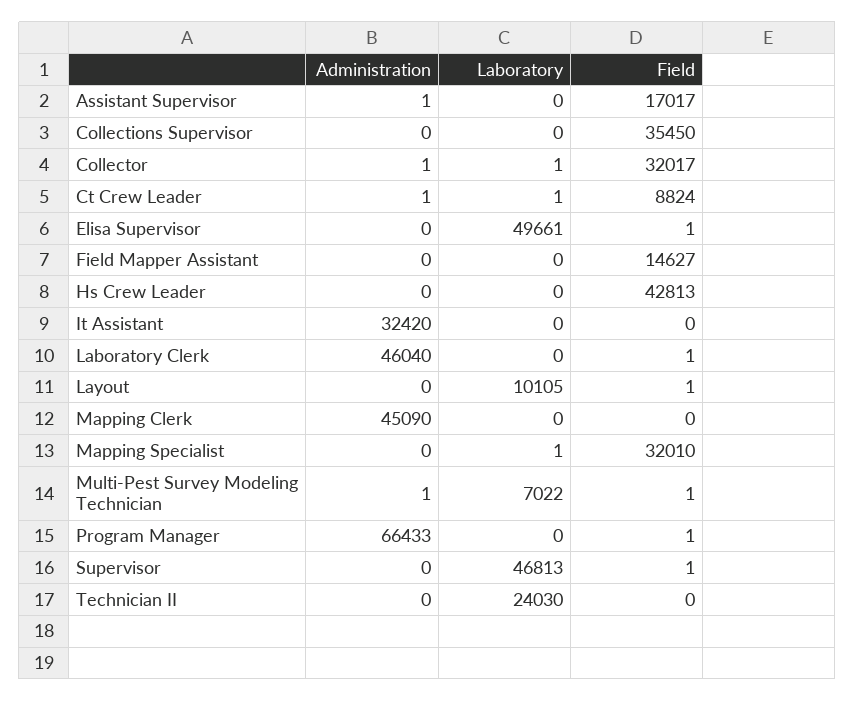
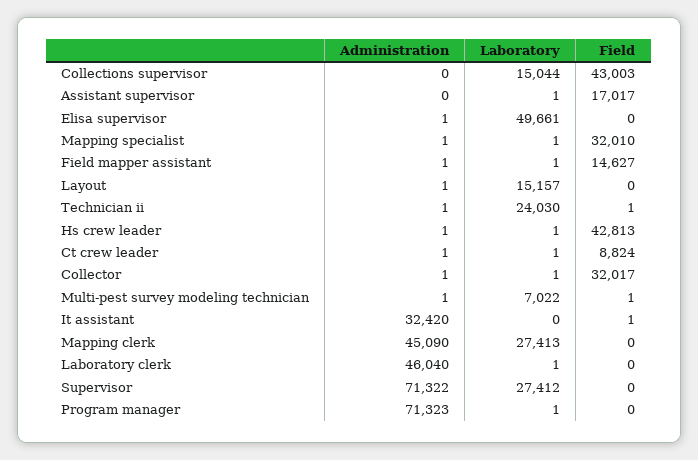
Administration, Assistant Supervisor: 1 -> 0
Laboratory, Assistant Supervisor: 0 -> 1
Laboratory, Collections Supervisor: 0 -> 15044
Field, Collections Supervisor: 35450 -> 43003
Administration, Elisa Supervisor: 0 -> 1
Field, Elisa Supervisor: 1 -> 0
Administration, Field Mapper Assistant: 0 -> 1
Laboratory, Field Mapper Assistant: 0 -> 1
Administration, Hs Crew Leader: 0 -> 1
Laboratory, Hs Crew Leader: 0 -> 1
Field, It Assistant: 0 -> 1
Laboratory, Laboratory Clerk: 0 -> 1
Field, Laboratory Clerk: 1 -> 0
Administration, Layout: 0 -> 1
Laboratory, Layout: 10105 -> 15157
Field, Layout: 1 -> 0
Laboratory, Mapping Clerk: 0 -> 27413
Administration, Mapping Specialist: 0 -> 1
Administration, Program Manager: 66433 -> 71323
Laboratory, Program Manager: 0 -> 1
Field, Program Manager: 1 -> 0
Administration, Supervisor: 0 -> 71322
Laboratory, Supervisor: 46813 -> 27412
Field, Supervisor: 1 -> 0
Administration, Technician II: 0 -> 1
Field, Technician II: 0 -> 1

